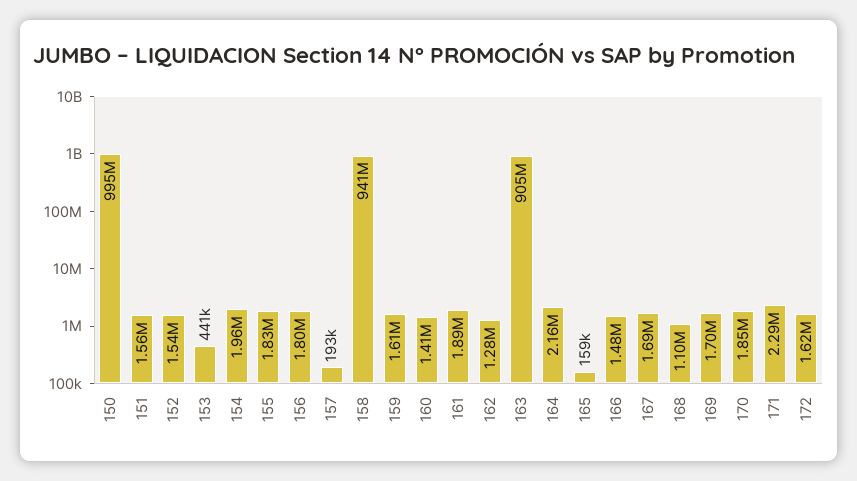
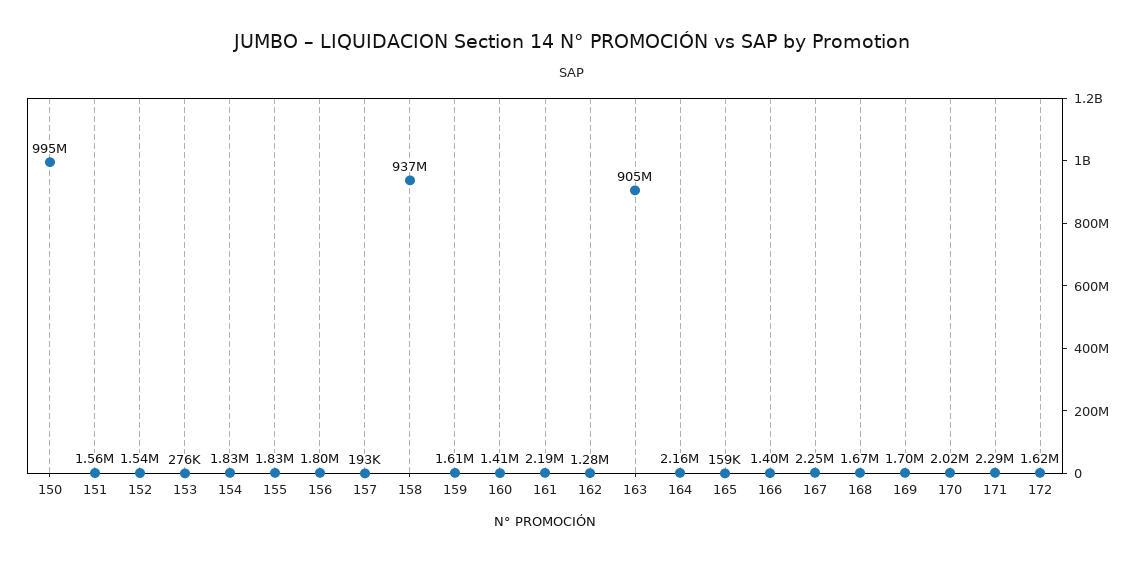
153: 441000 -> 276000
154: 1960000 -> 1830000
158: 941000000 -> 937000000
161: 1890000 -> 2190000
166: 1480000 -> 1400000
167: 1690000 -> 2250000
168: 1100000 -> 1670000
170: 1850000 -> 2020000

